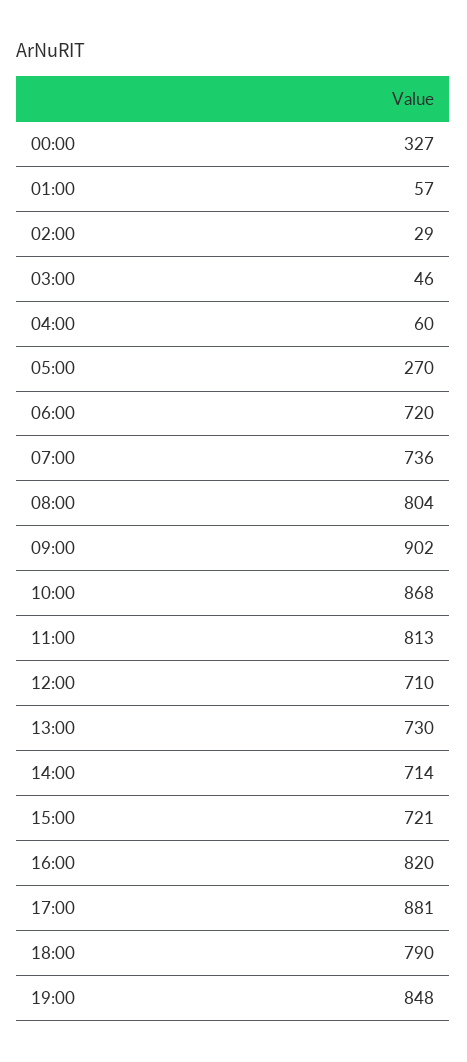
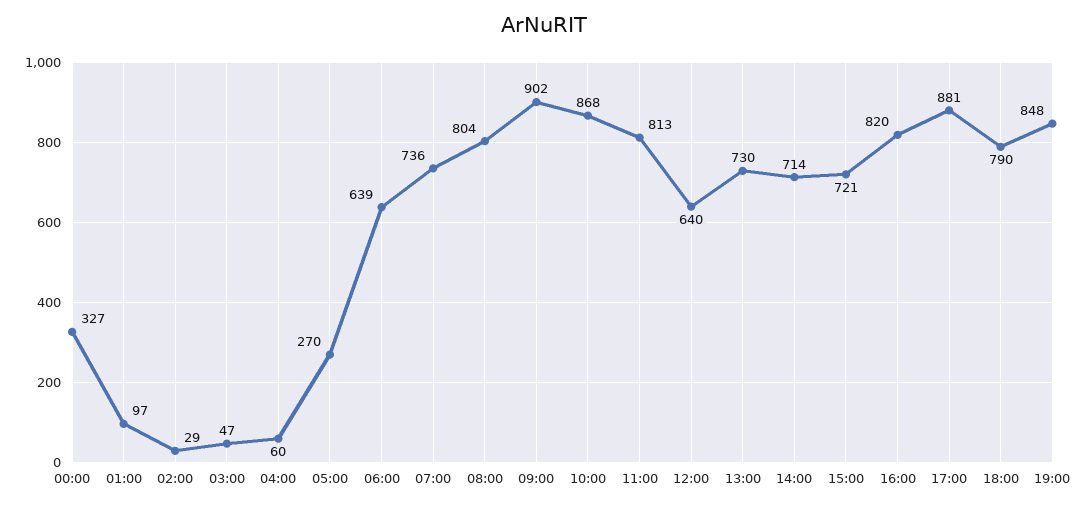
01:00: 57 -> 97
03:00: 46 -> 47
06:00: 720 -> 639
12:00: 710 -> 640

